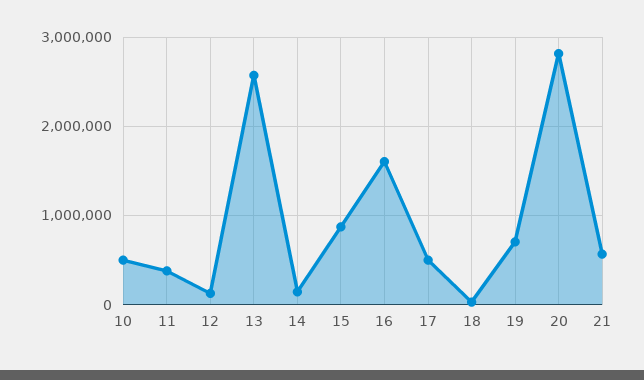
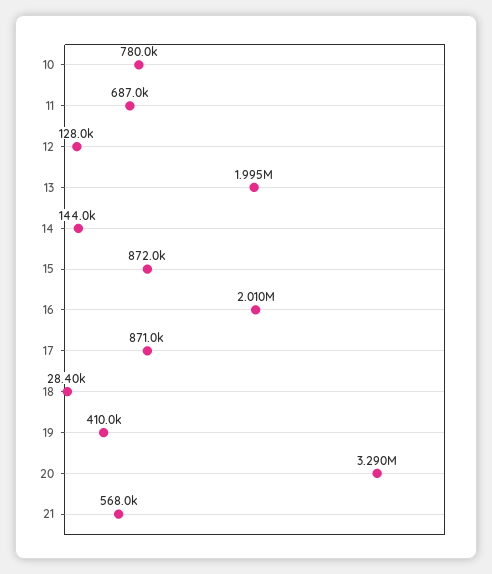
10: 500000 -> 780000
11: 400000 -> 687000
13: 2600000 -> 1995000
16: 1600000 -> 2010000
17: 500000 -> 871000
19: 700000 -> 410000
20: 2800000 -> 3290000

